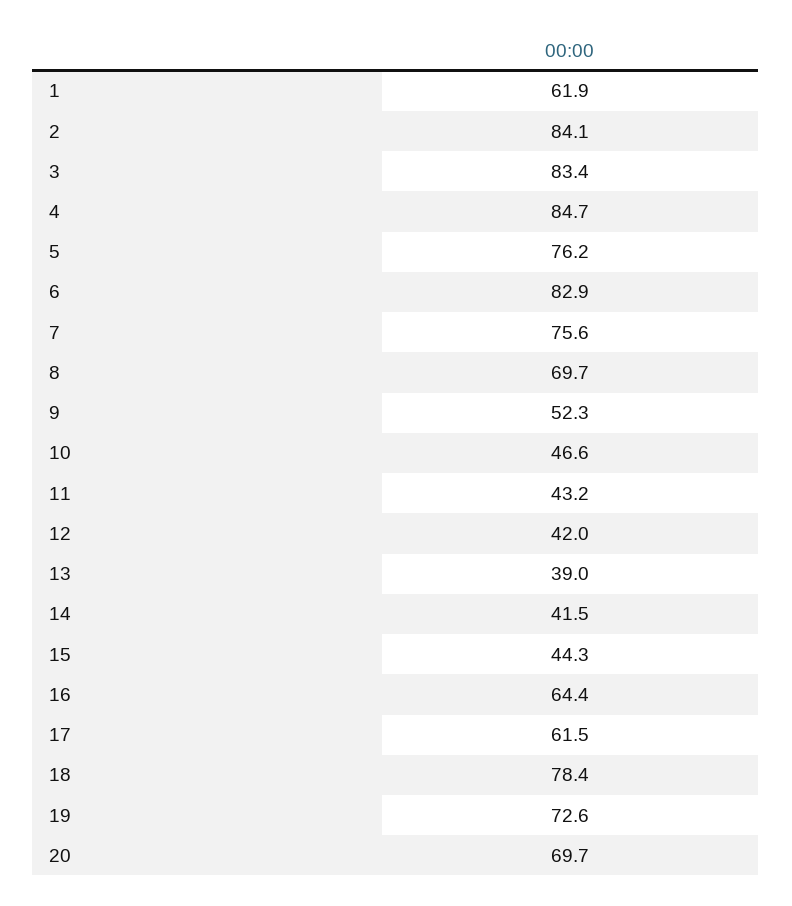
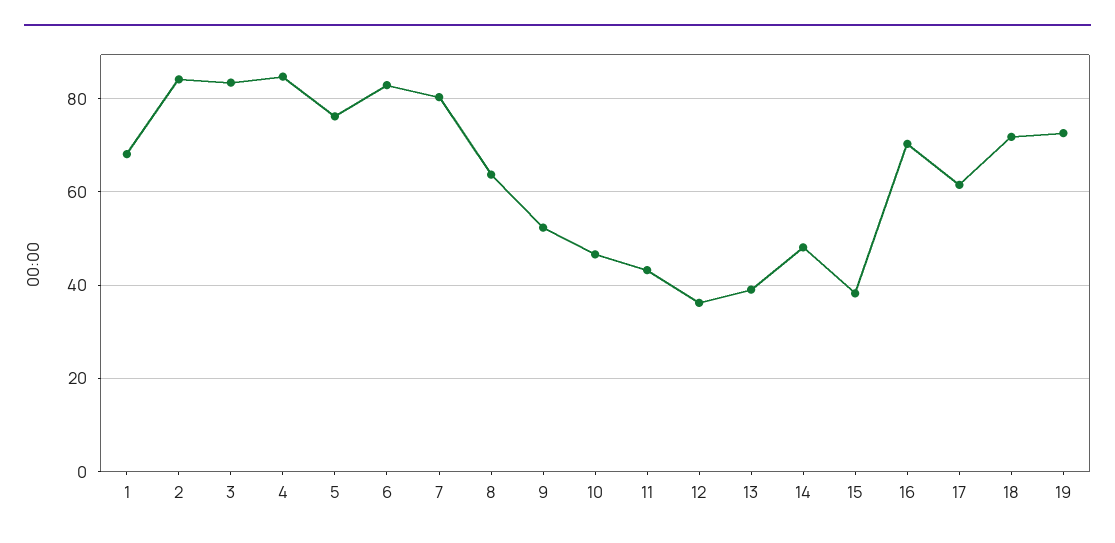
1: 61.9 -> 68
7: 75.6 -> 80
8: 69.7 -> 64
12: 42 -> 36
14: 41.5 -> 48
15: 44.3 -> 38
16: 64.4 -> 70
18: 78.4 -> 72
20: 69.7 -> none

